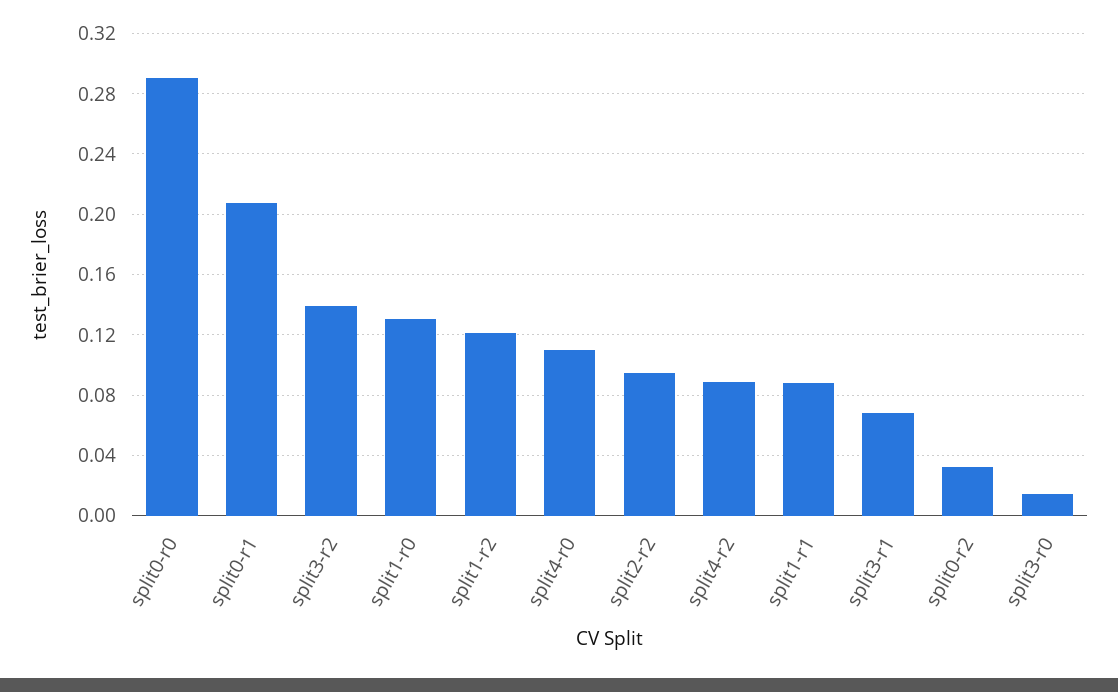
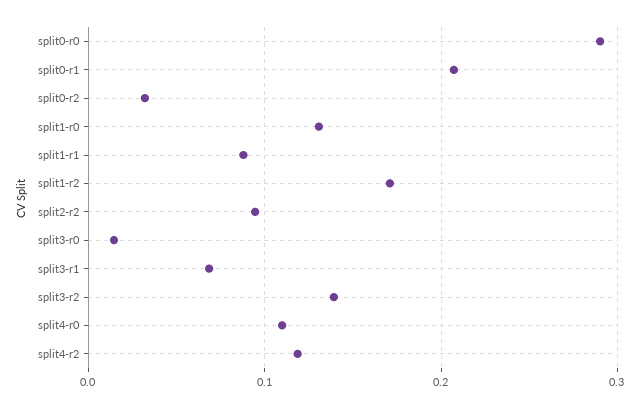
split1-r2: 0.12 -> 0.17
split4-r2: 0.09 -> 0.12

